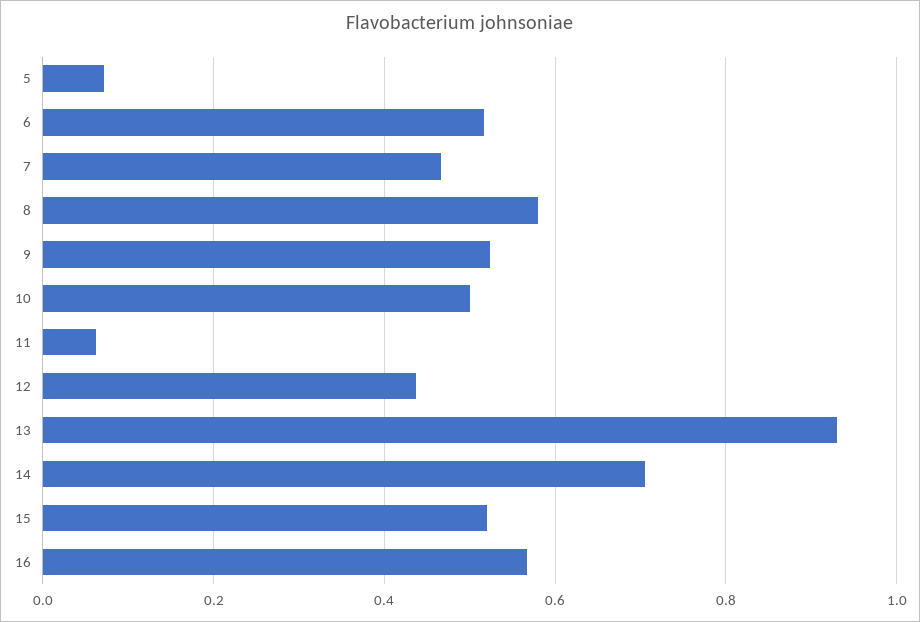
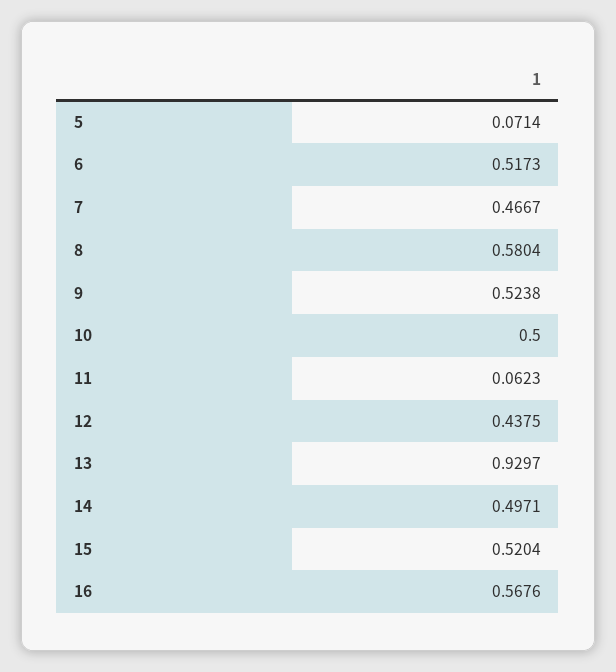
14: 0.7 -> 0.4971

